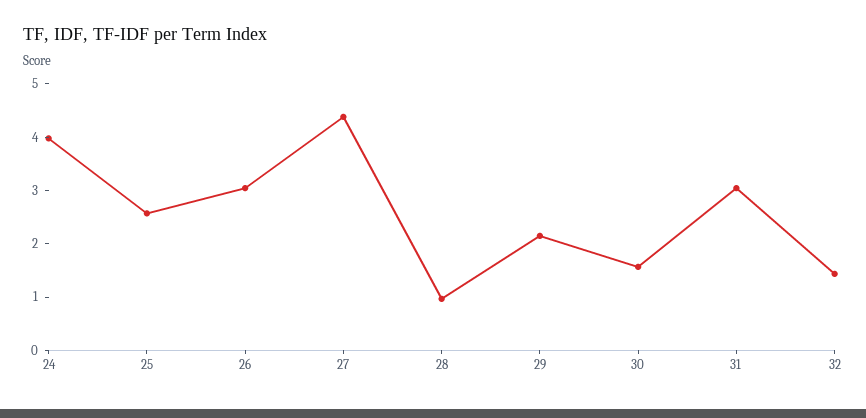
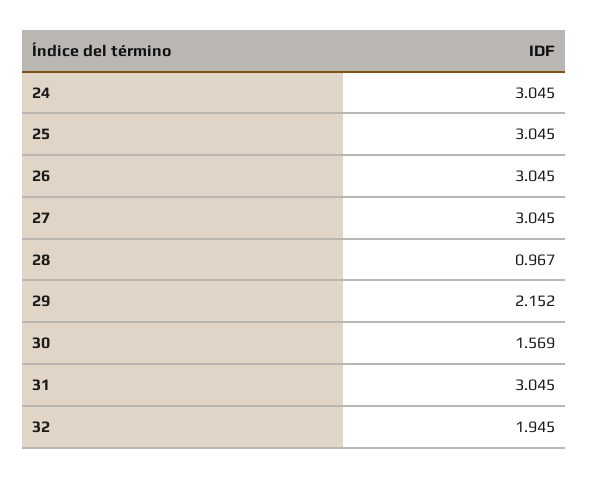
24: 4 -> 3.045
25: 2.6 -> 3.045
27: 4.4 -> 3.045
32: 1.4 -> 1.945

